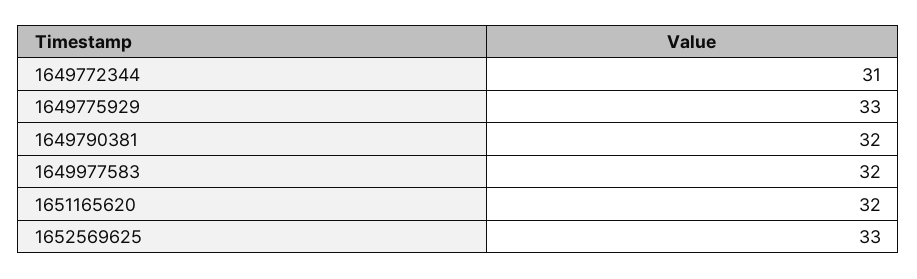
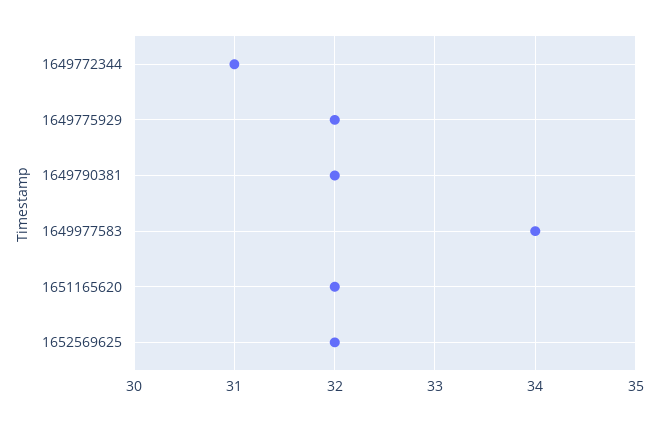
1649775929: 33 -> 32
1649977583: 32 -> 34
1652569625: 33 -> 32

